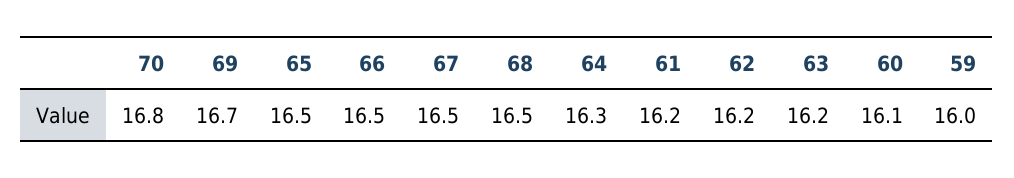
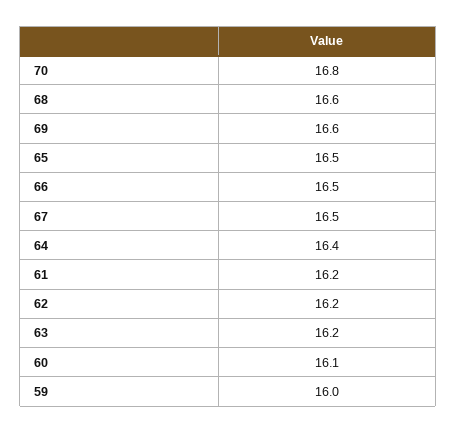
69: 16.7 -> 16.6
68: 16.5 -> 16.6
64: 16.3 -> 16.4

